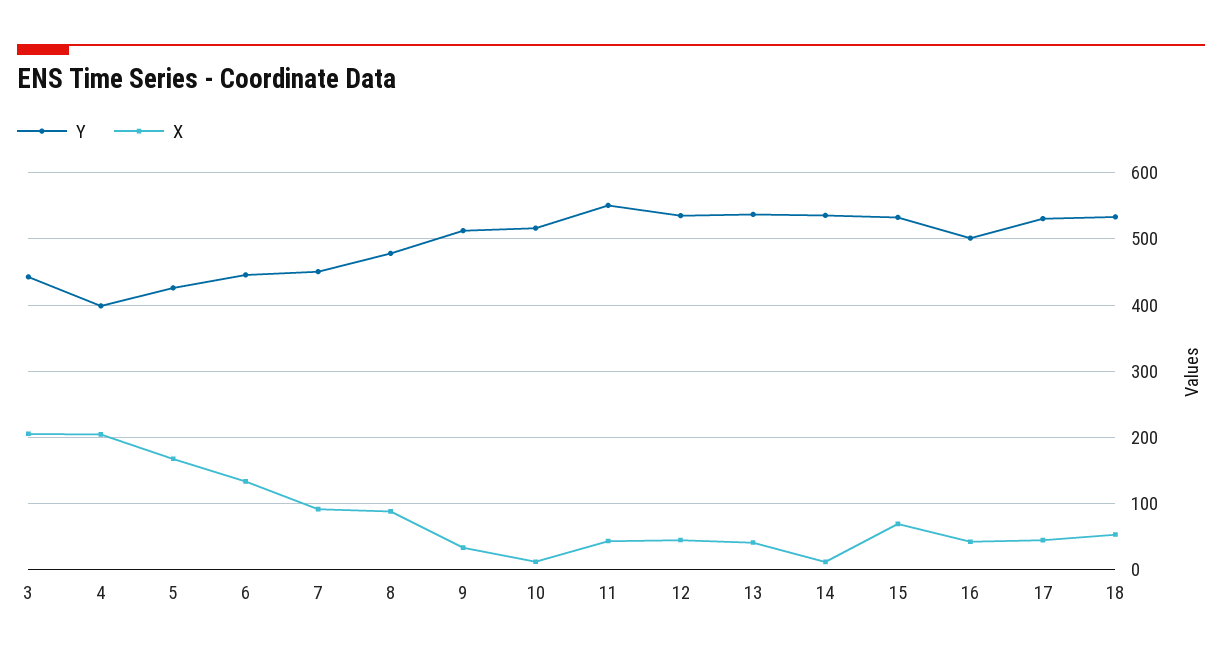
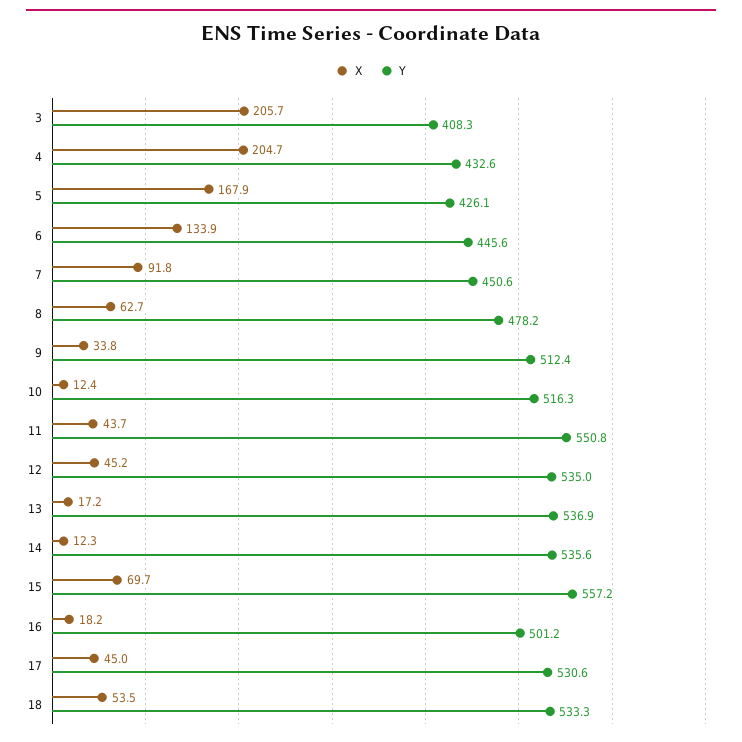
Y, 3: 440 -> 408.3
Y, 4: 400 -> 432.6
X, 8: 90 -> 62.7
X, 13: 40 -> 17.2
Y, 15: 530 -> 557.2
X, 16: 40 -> 18.2

